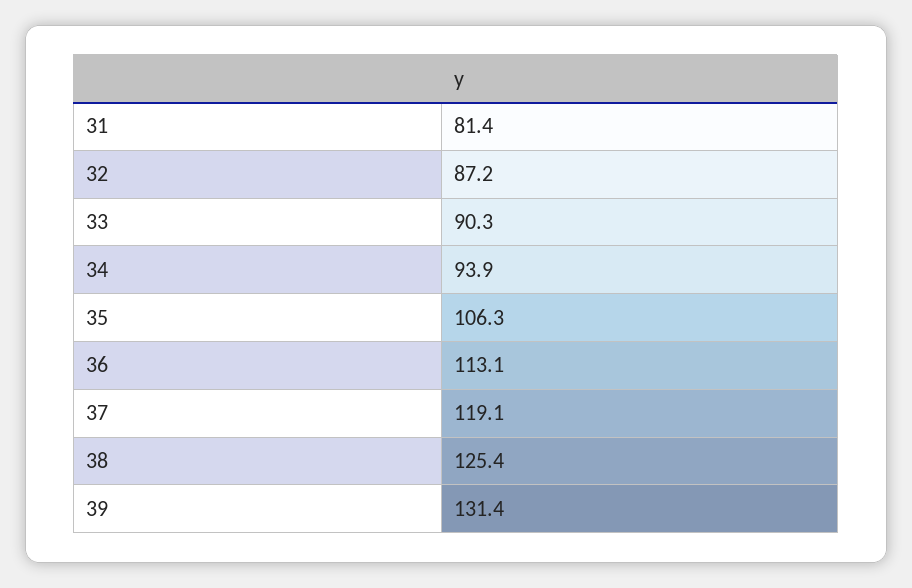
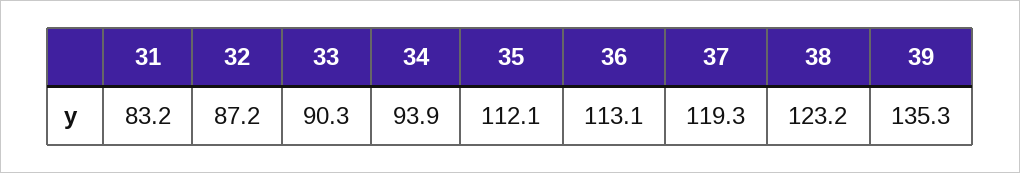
31: 81.4 -> 83.2
35: 106.3 -> 112.1
37: 119.1 -> 119.3
38: 125.4 -> 123.2
39: 131.4 -> 135.3

